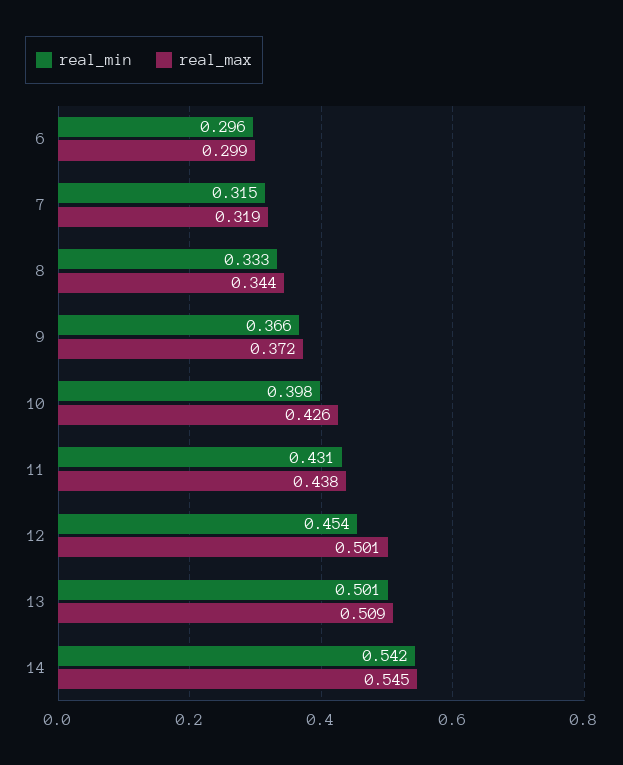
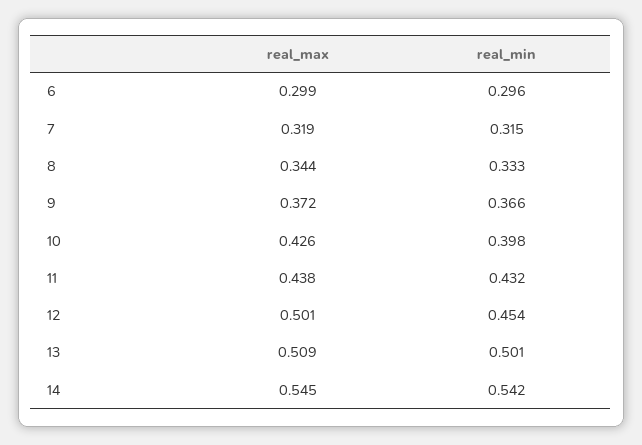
real_min, 11: 0.431 -> 0.432

